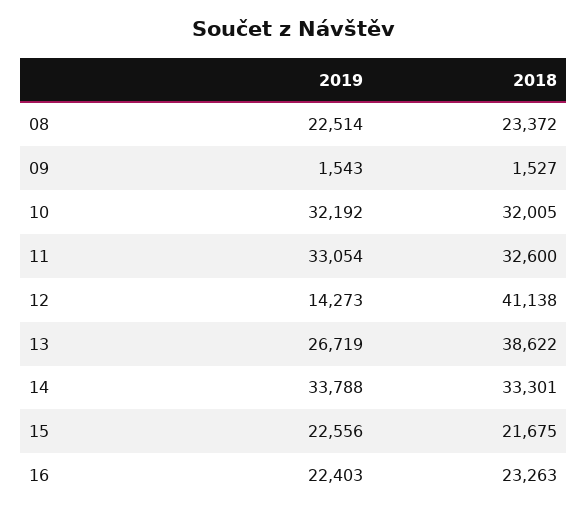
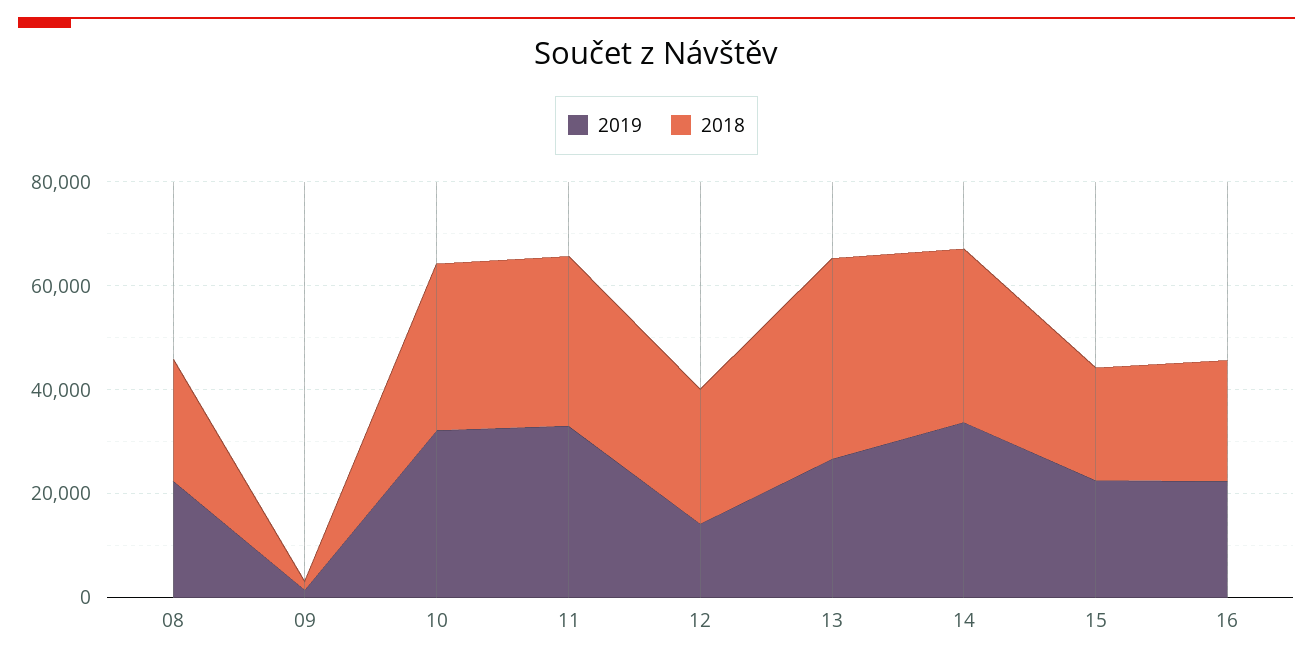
2018, 12: 41138 -> 25000

